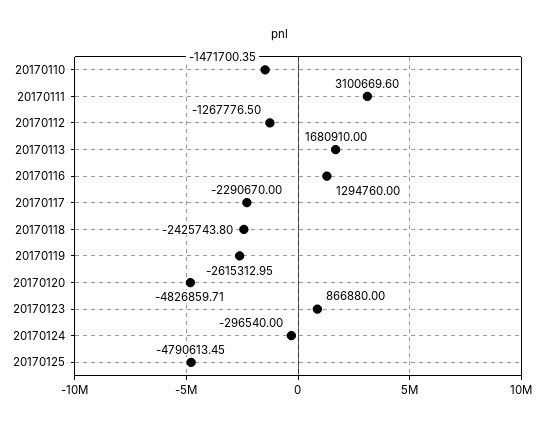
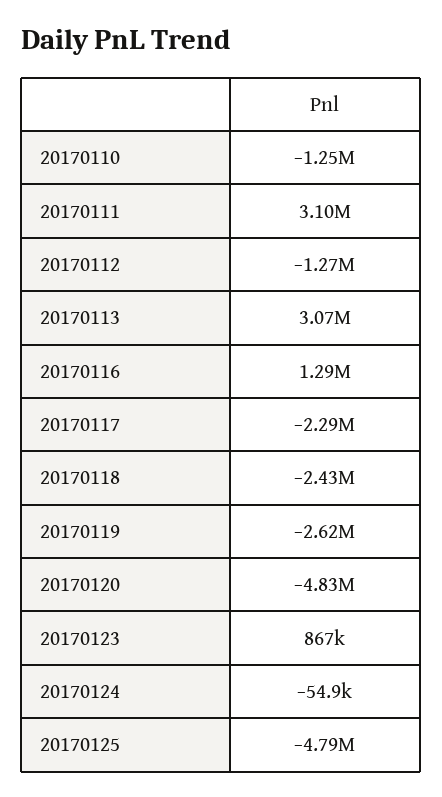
20170110: -1471700.35 -> -1250000
20170113: 1680910 -> 3070000
20170124: -296540 -> -54900

